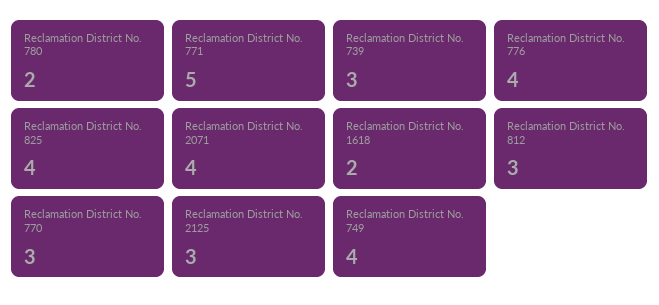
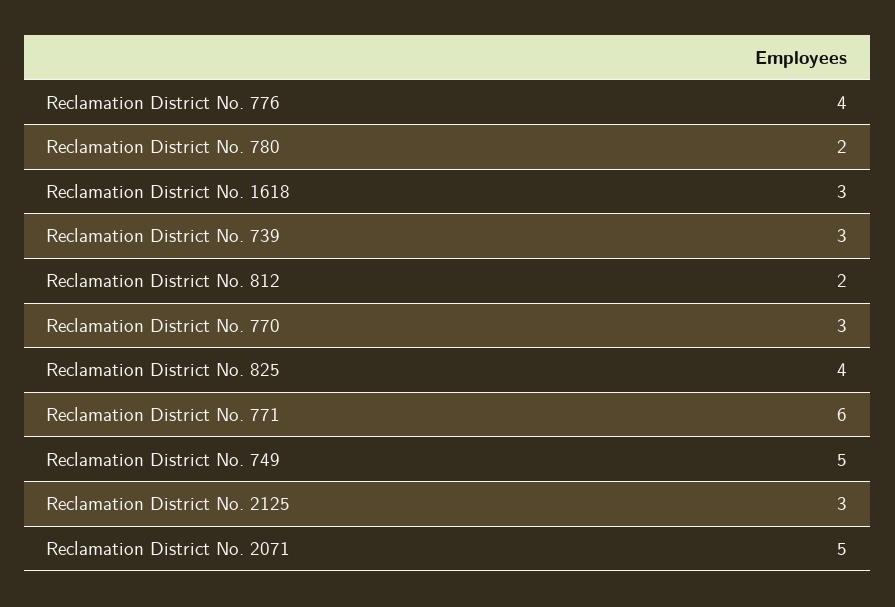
Reclamation District No. 771: 5 -> 6
Reclamation District No. 2071: 4 -> 5
Reclamation District No. 1618: 2 -> 3
Reclamation District No. 812: 3 -> 2
Reclamation District No. 749: 4 -> 5

